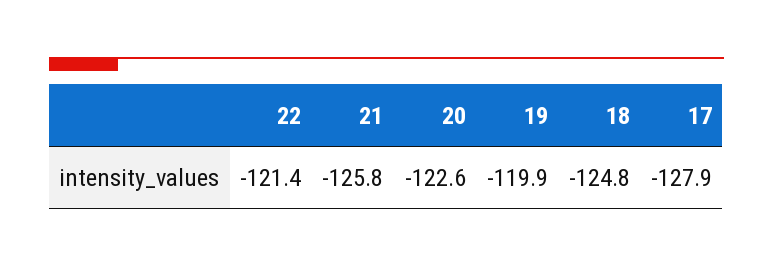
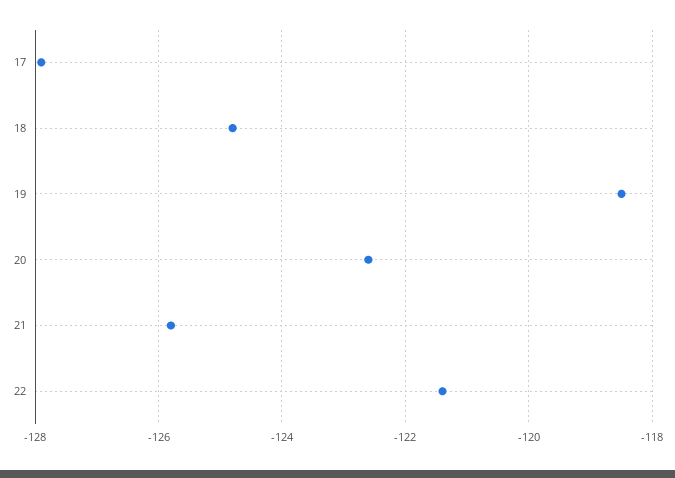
19: -119.9 -> -118.5

